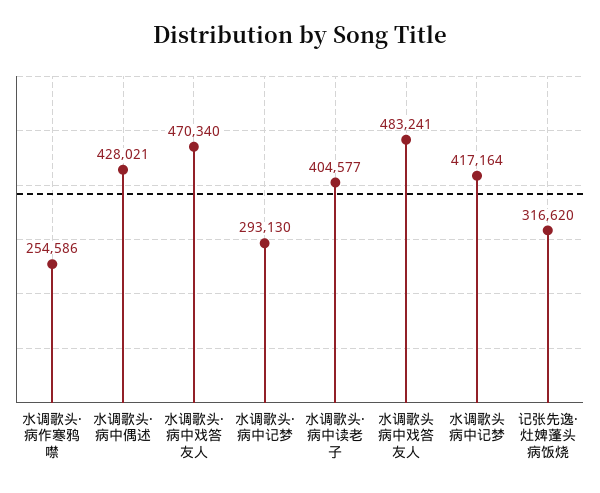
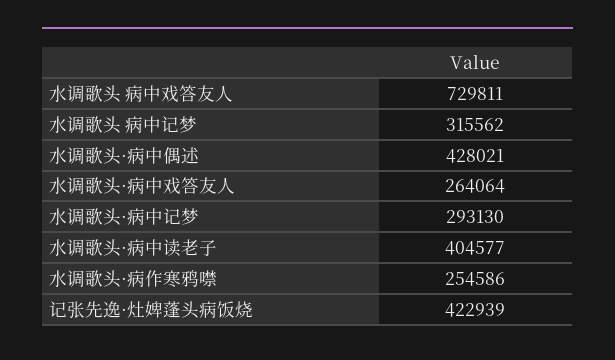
水调歌头·病中戏答友人: 470340 -> 264064
水调歌头 病中戏答友人: 483241 -> 729811
水调歌头 病中记梦: 417164 -> 315562
记张先逸·灶婢蓬头病饭烧: 316620 -> 422939

